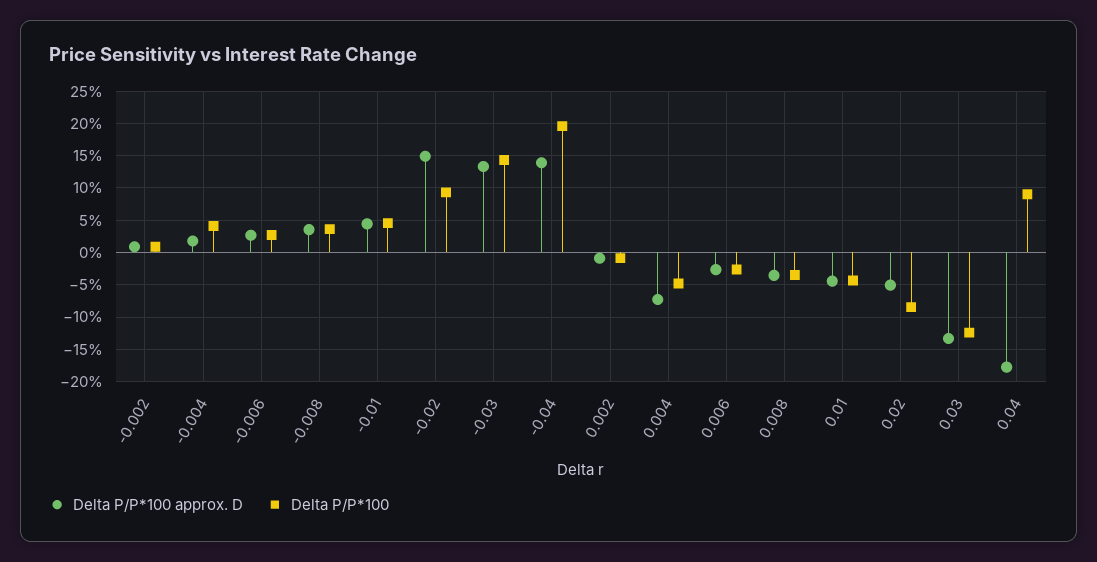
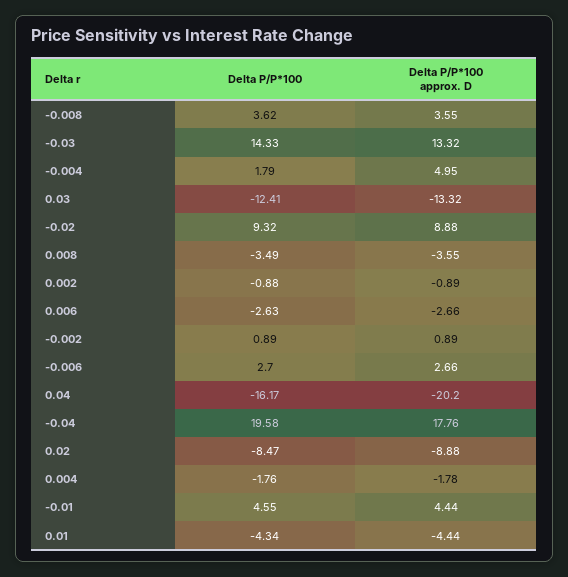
Delta P/P*100 approx. D, -0.004: 2 -> 4.95
Delta P/P*100, -0.004: 4 -> 1.79
Delta P/P*100 approx. D, -0.02: 15 -> 8.88
Delta P/P*100 approx. D, -0.04: 14 -> 17.76
Delta P/P*100 approx. D, 0.004: -7 -> -1.78
Delta P/P*100, 0.004: -5 -> -1.76
Delta P/P*100 approx. D, 0.02: -5 -> -8.88
Delta P/P*100 approx. D, 0.04: -18 -> -20.2
Delta P/P*100, 0.04: 9 -> -16.17

